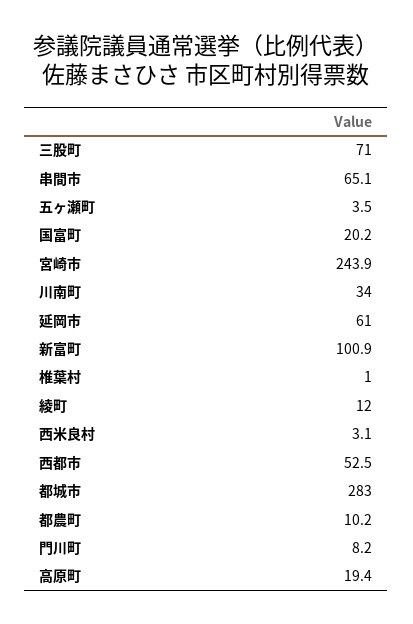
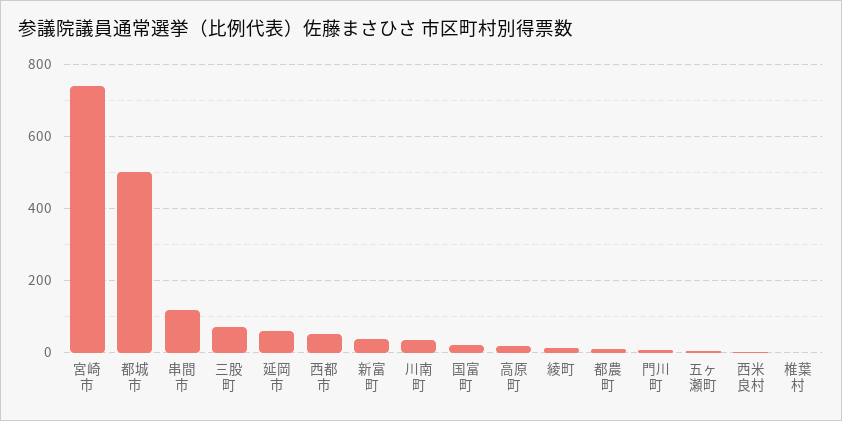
串間市: 65.1 -> 120
宮崎市: 243.9 -> 740
新富町: 100.9 -> 40
都城市: 283 -> 500

